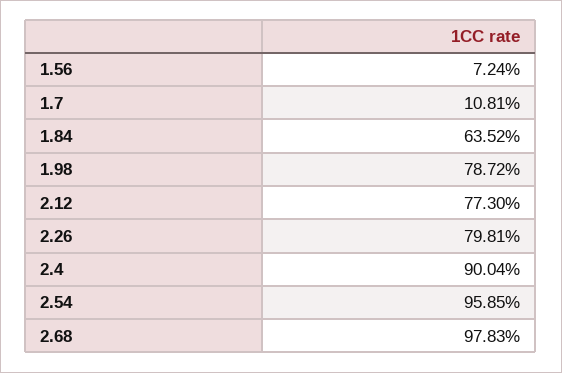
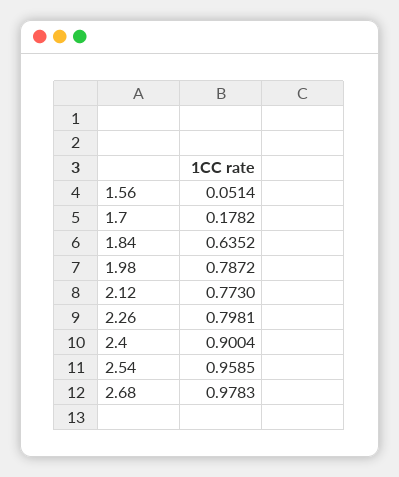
1.56: 0.0724 -> 0.0514
1.7: 0.1081 -> 0.1782

